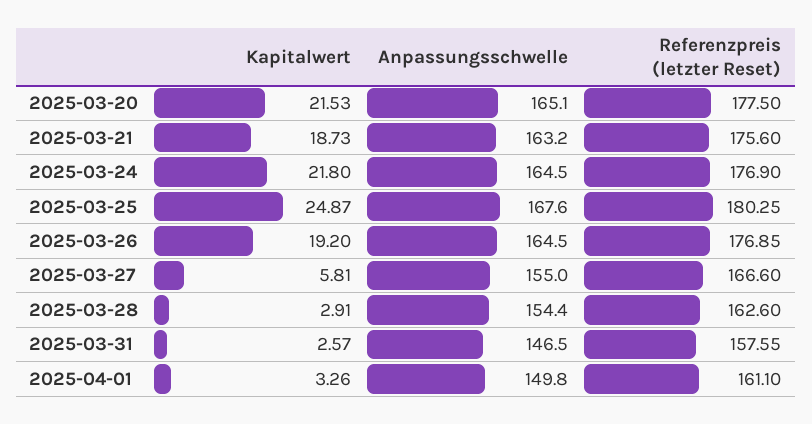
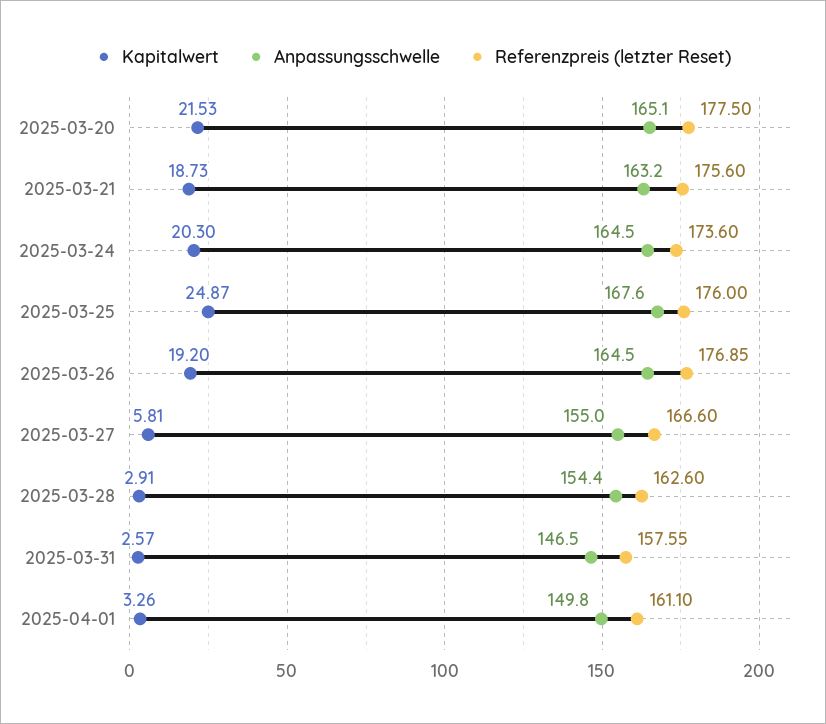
Kapitalwert, 2025-03-24: 21.8 -> 20.3
Referenzpreis (letzter Reset), 2025-03-24: 176.9 -> 173.6
Referenzpreis (letzter Reset), 2025-03-25: 180.25 -> 176

